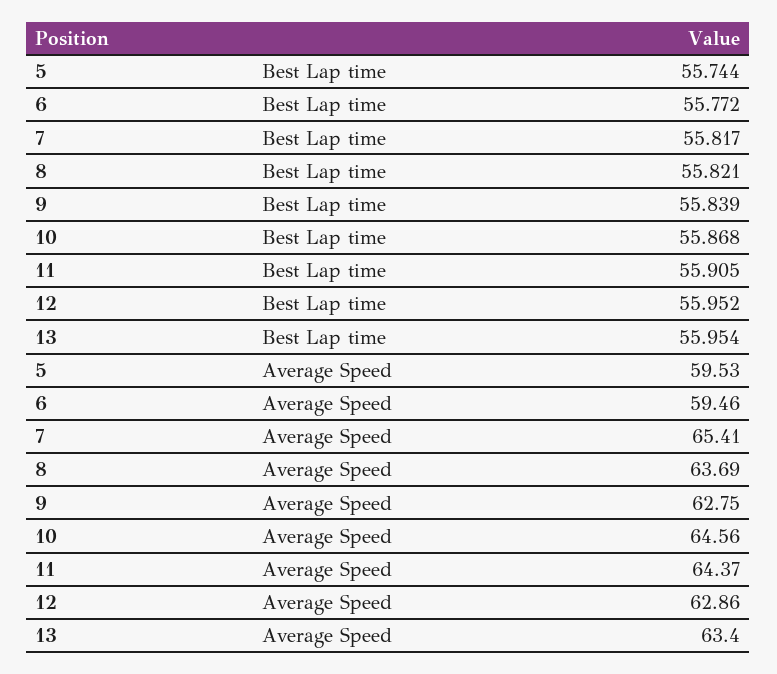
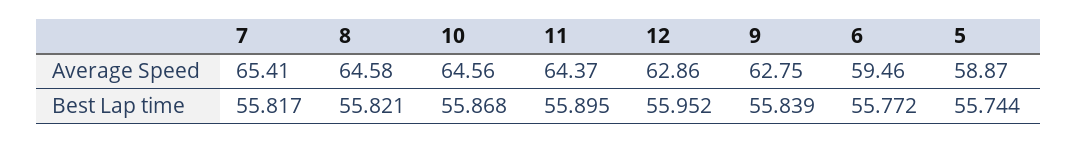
11, Best Lap time: 55.905 -> 55.895
13, Best Lap time: 55.954 -> none
5, Average Speed: 59.53 -> 58.87
8, Average Speed: 63.69 -> 64.58
13, Average Speed: 63.4 -> none

